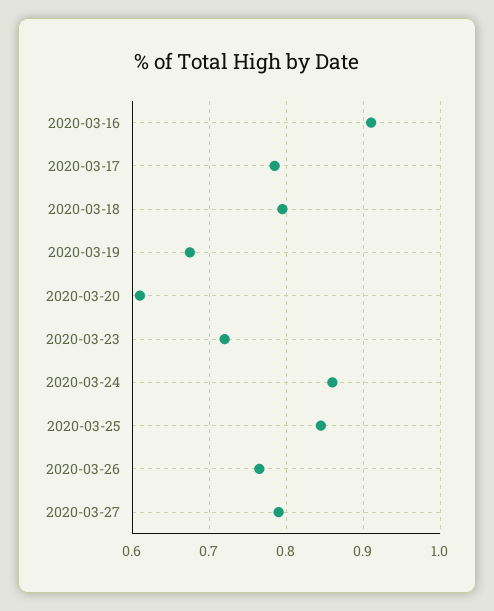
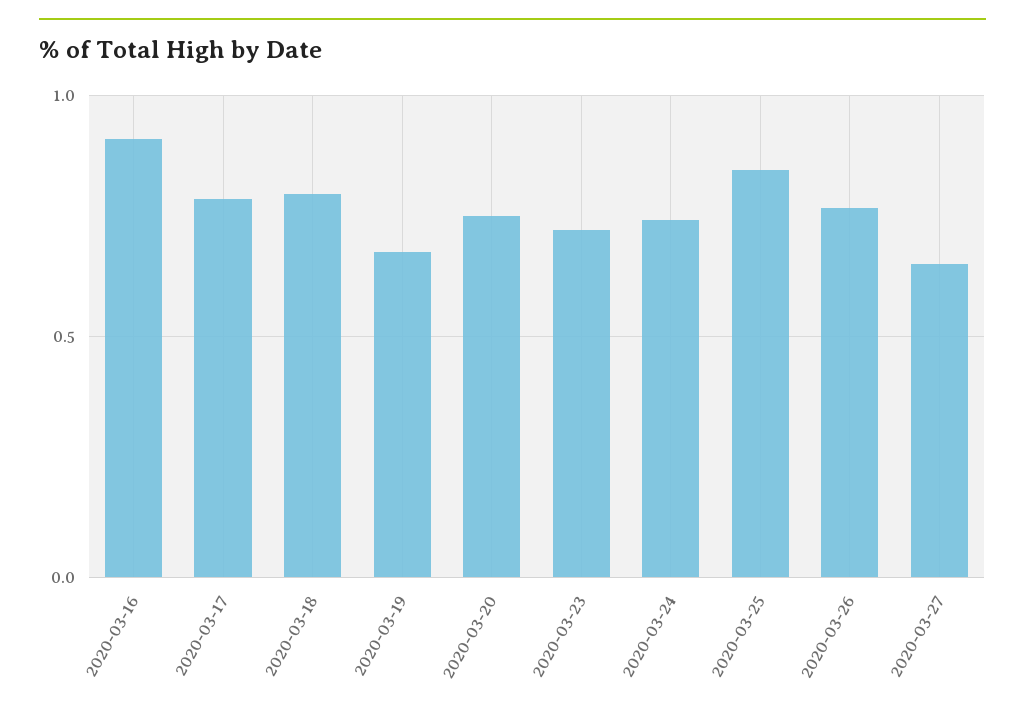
2020-03-20: 0.61 -> 0.75
2020-03-24: 0.86 -> 0.75
2020-03-27: 0.79 -> 0.65

